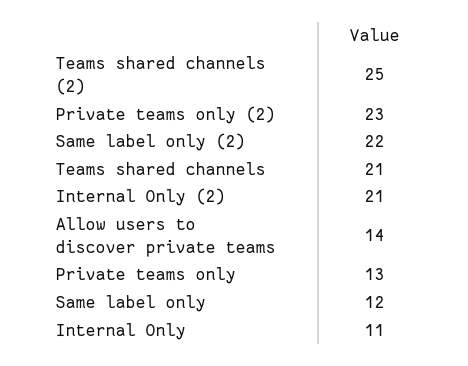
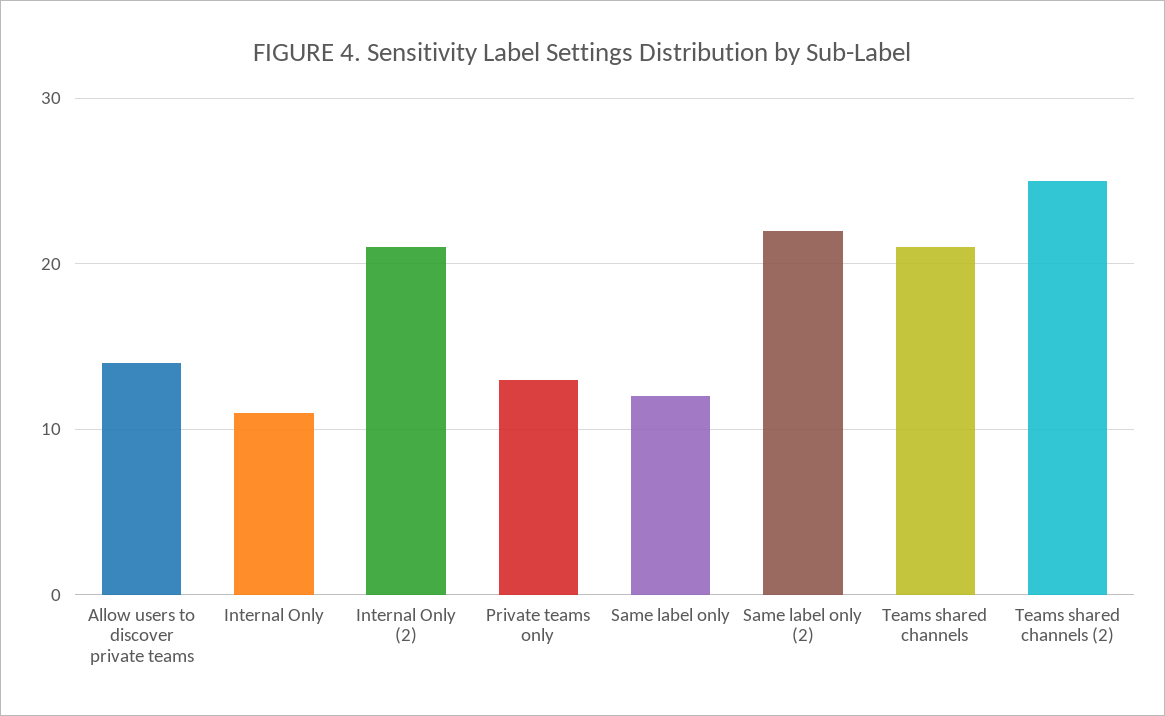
Private teams only (2): 23 -> none

